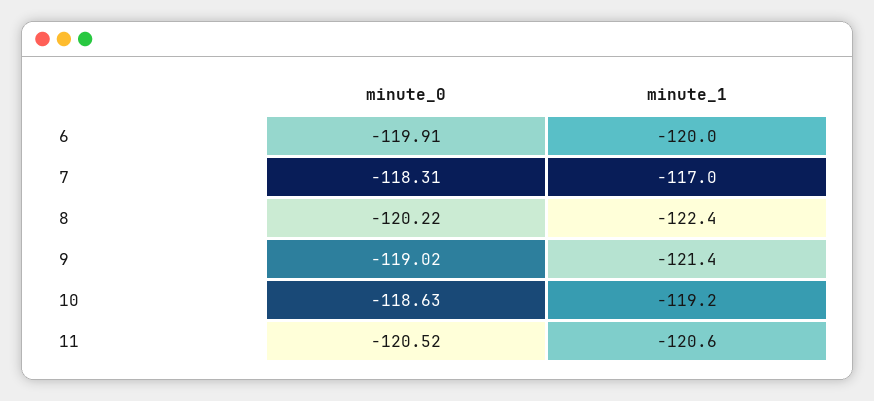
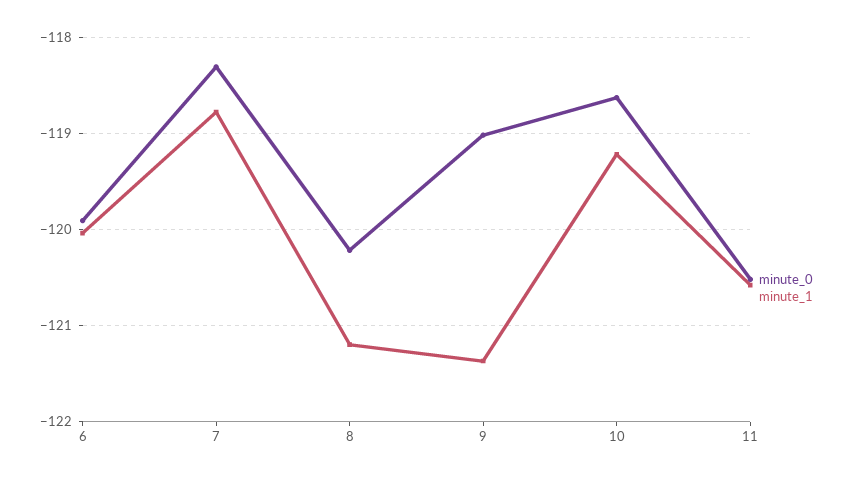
minute_1, 7: -117 -> -118.8
minute_1, 8: -122.4 -> -121.2

